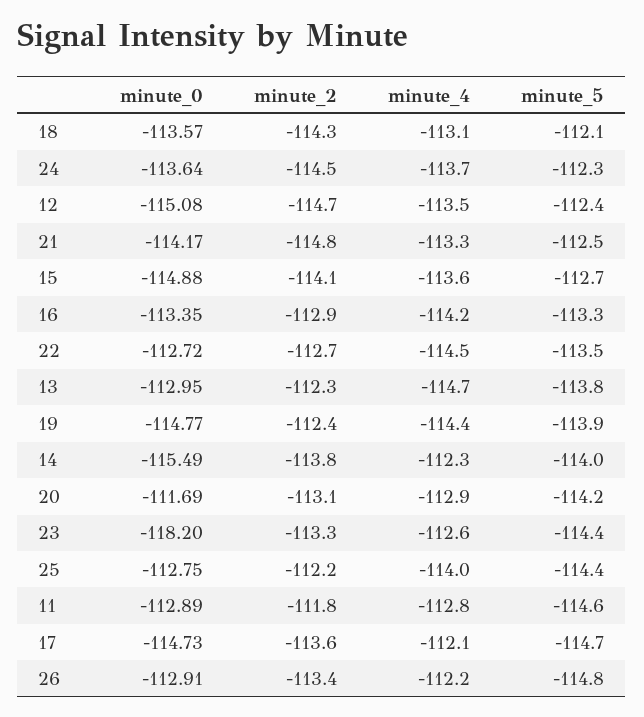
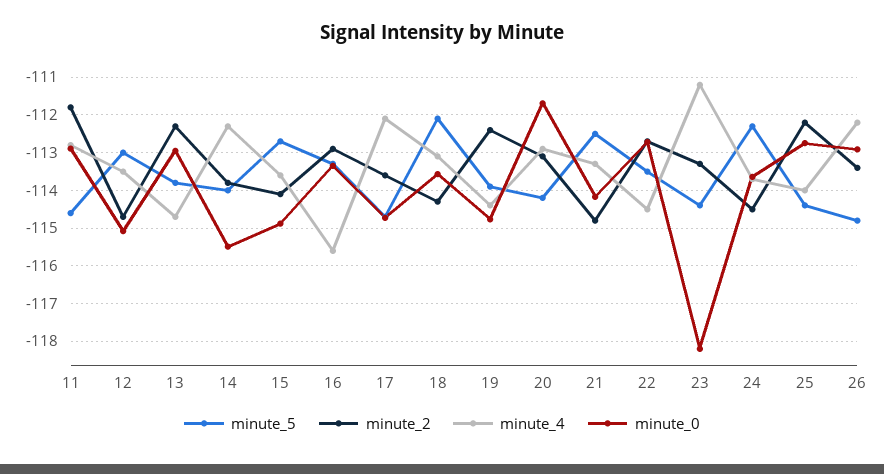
minute_5, 12: -112.4 -> -113
minute_4, 16: -114.2 -> -115.6
minute_4, 23: -112.6 -> -111.2

